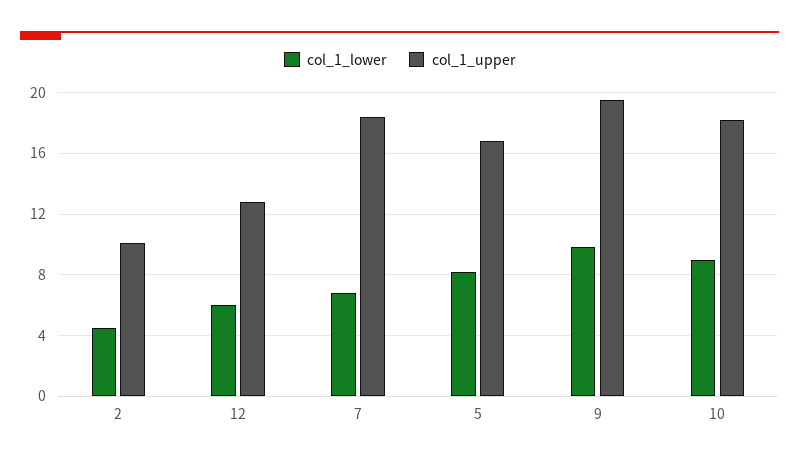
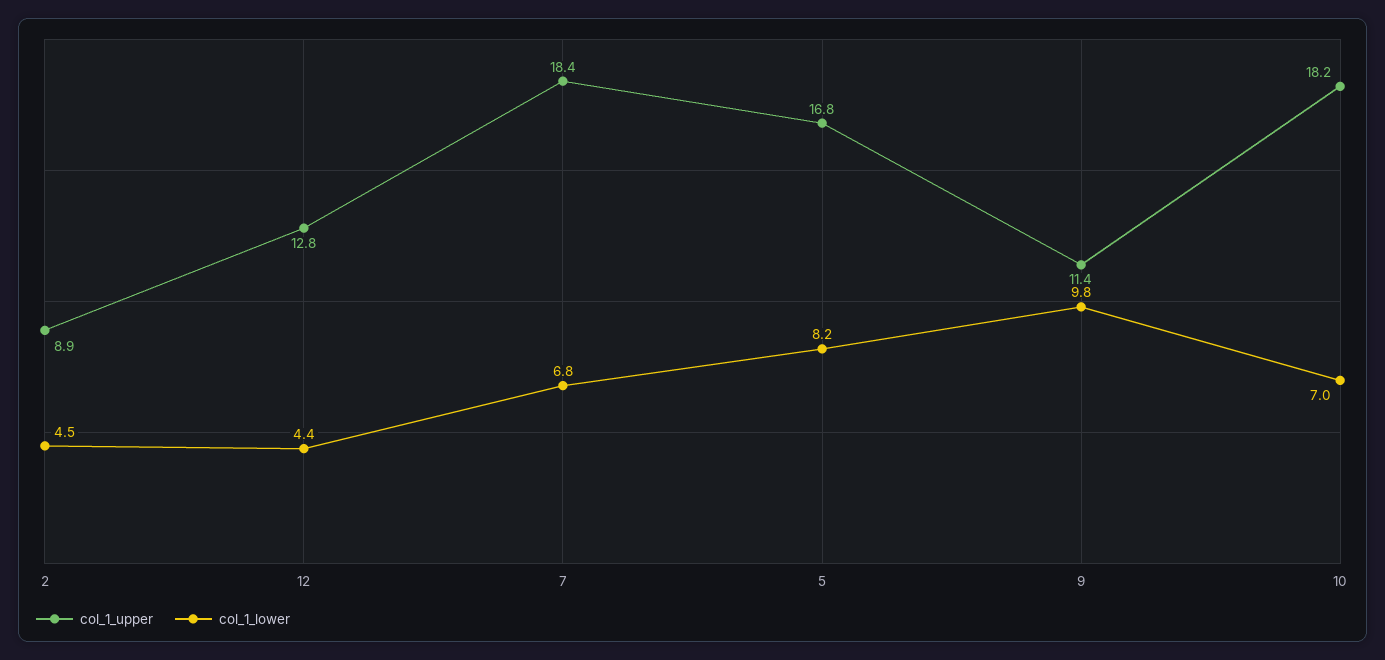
col_1_upper, 2: 10 -> 8.9
col_1_lower, 12: 6 -> 4.4
col_1_upper, 9: 19.5 -> 11.4
col_1_lower, 10: 9 -> 7

